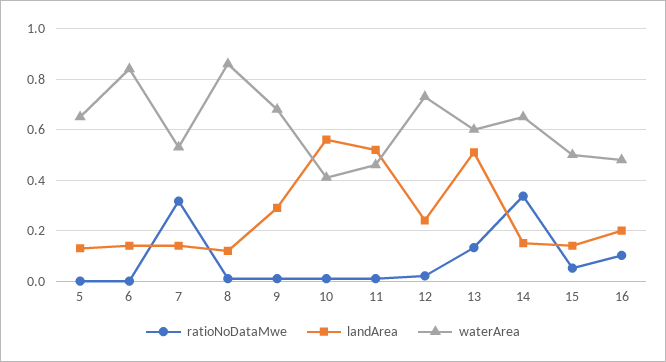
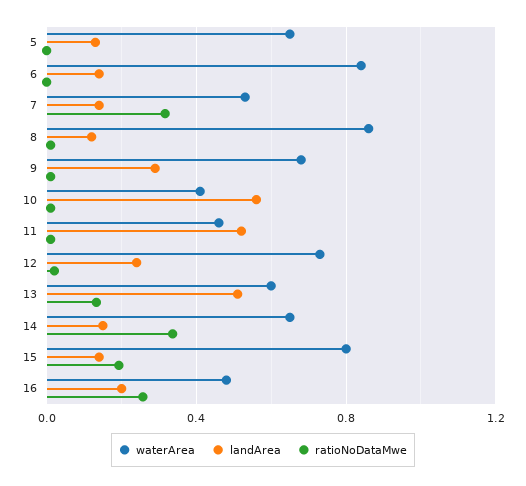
ratioNoDataMwe, 15: 0.05 -> 0.2
waterArea, 15: 0.5 -> 0.8
ratioNoDataMwe, 16: 0.1 -> 0.25

